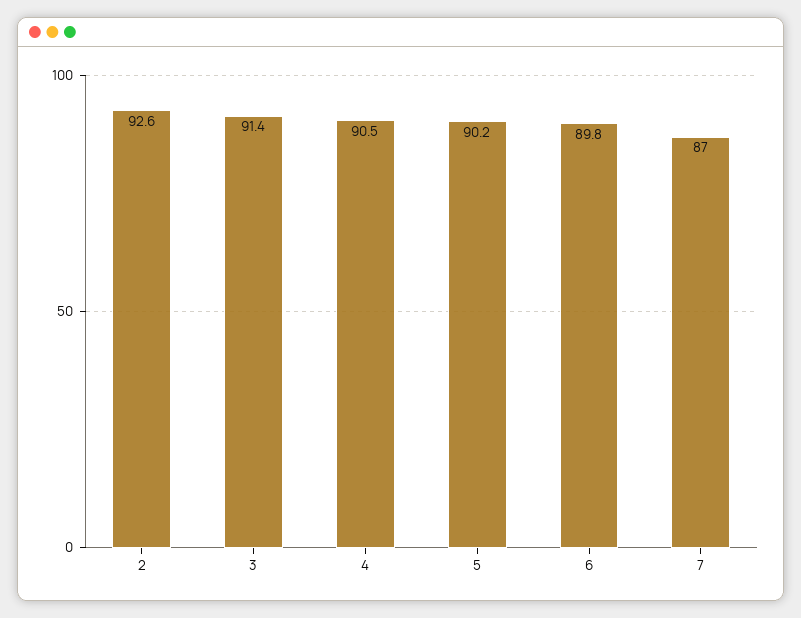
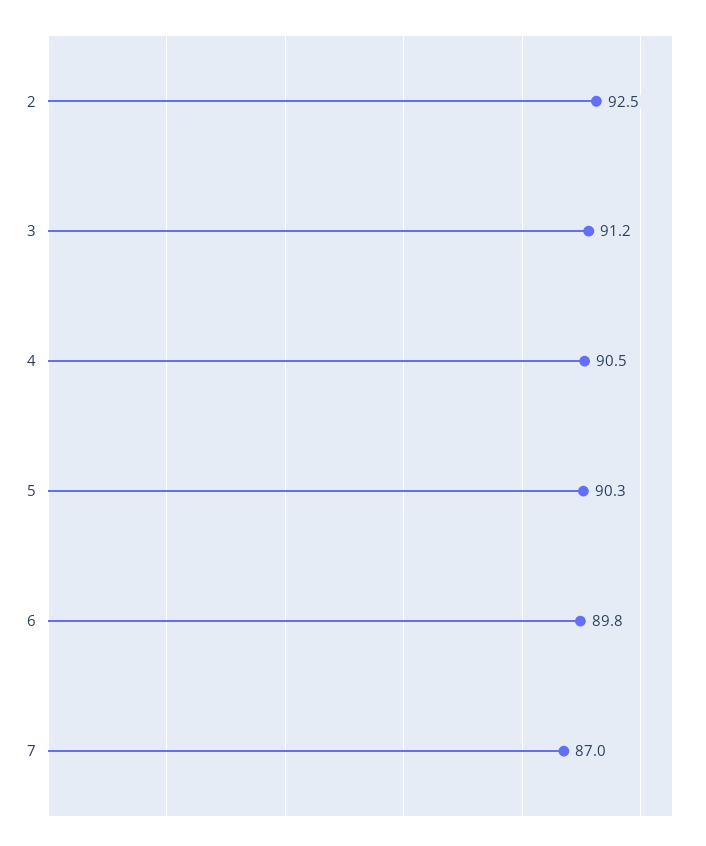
2: 92.6 -> 92.5
3: 91.4 -> 91.2
5: 90.2 -> 90.3

